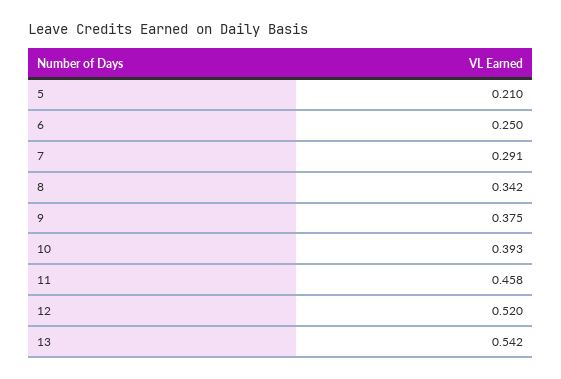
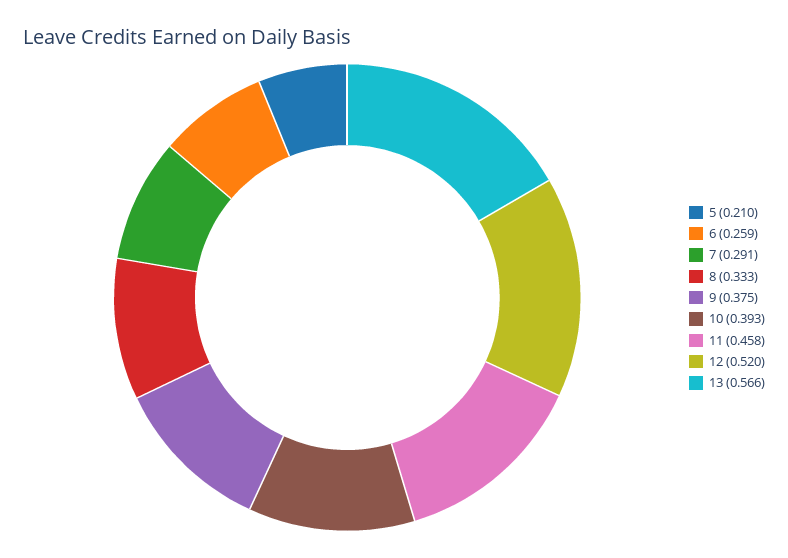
6: 0.25 -> 0.259
8: 0.342 -> 0.333
13: 0.542 -> 0.566

